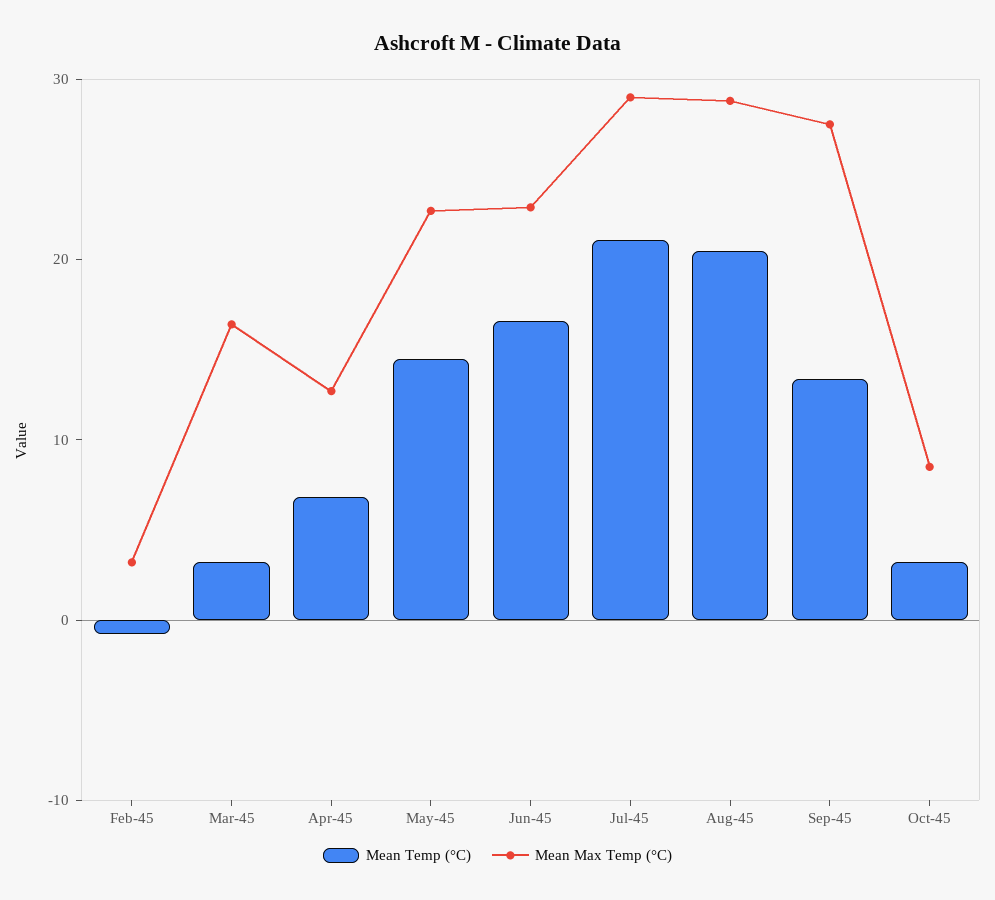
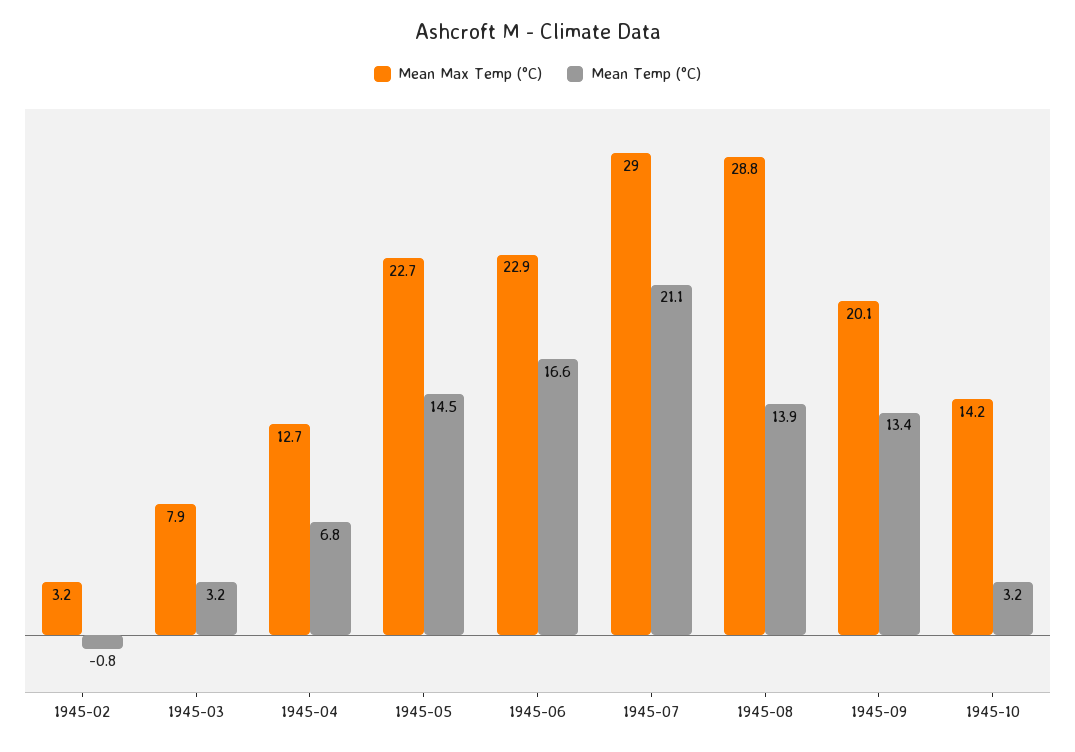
Mean Max Temp (°C), Mar-45: 16 -> 7.9
Mean Temp (°C), Aug-45: 20 -> 13.9
Mean Max Temp (°C), Sep-45: 28 -> 20.1
Mean Max Temp (°C), Oct-45: 8 -> 14.2

